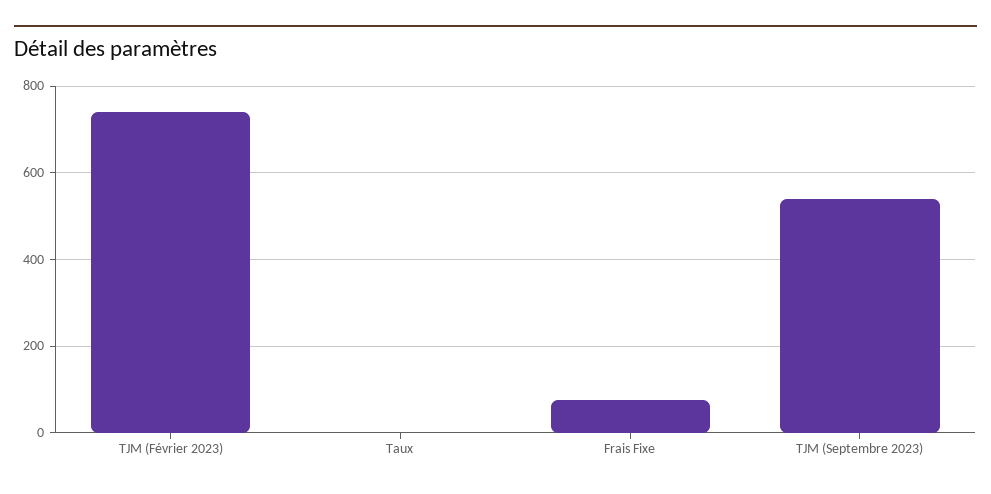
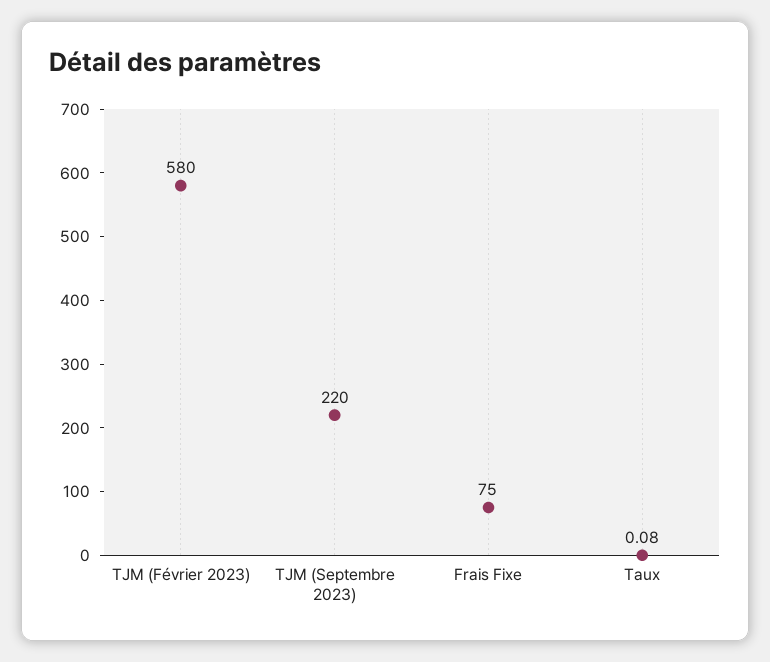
TJM (Février 2023): 740 -> 580
TJM (Septembre 2023): 540 -> 220

